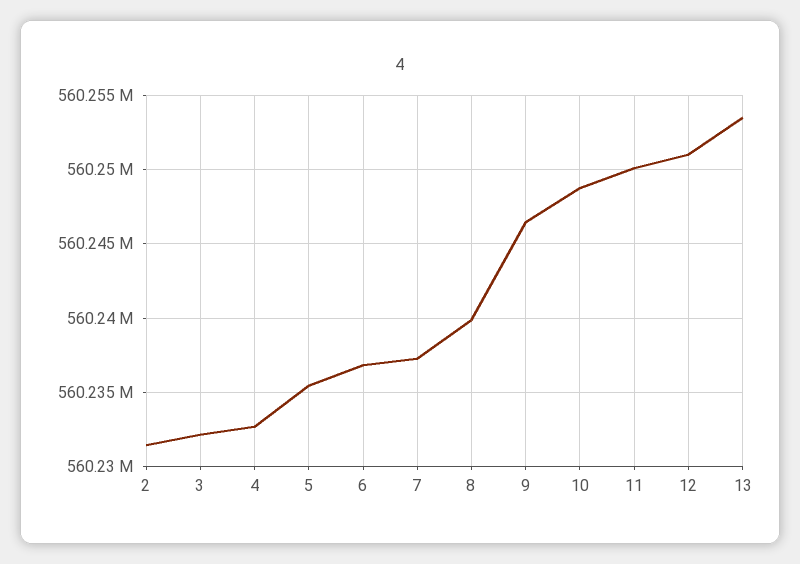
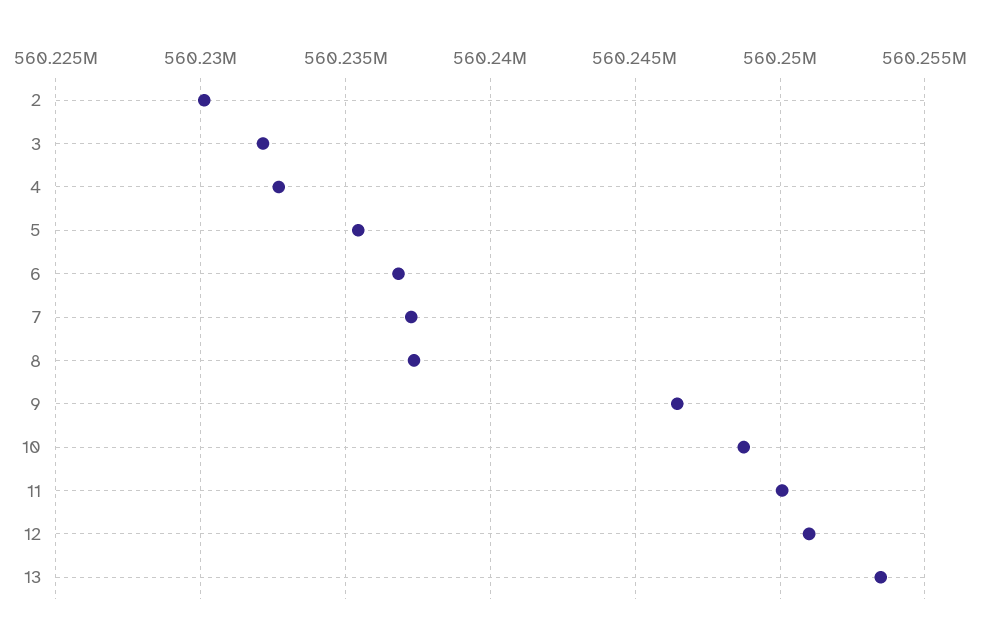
2: 560231500 -> 560230000
8: 560240000 -> 560237500

